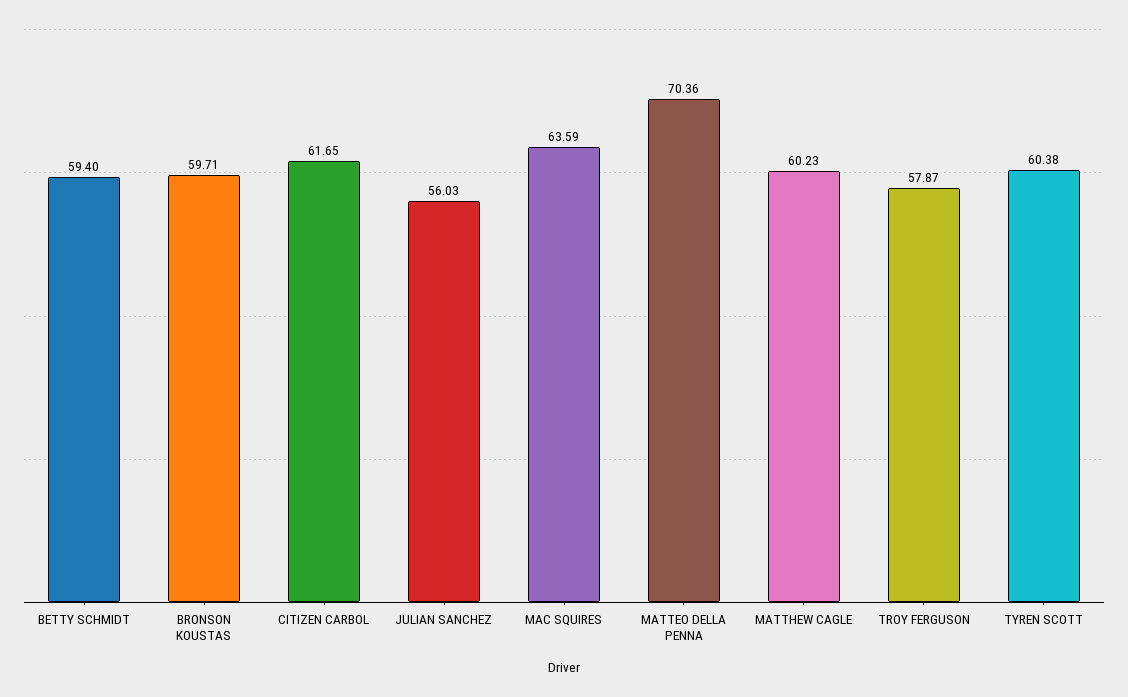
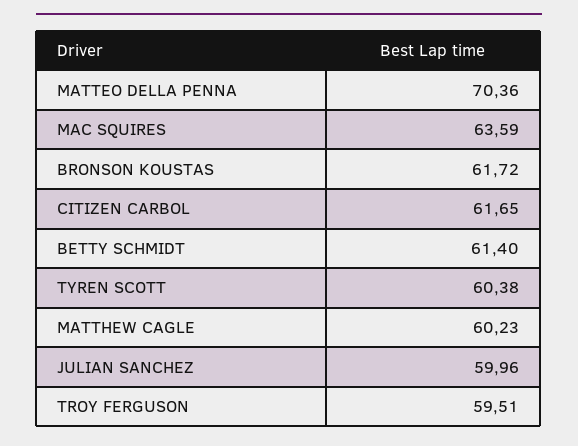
BETTY SCHMIDT: 59.4 -> 61.4
BRONSON KOUSTAS: 59.71 -> 61.72
JULIAN SANCHEZ: 56.03 -> 59.96
TROY FERGUSON: 57.87 -> 59.51

